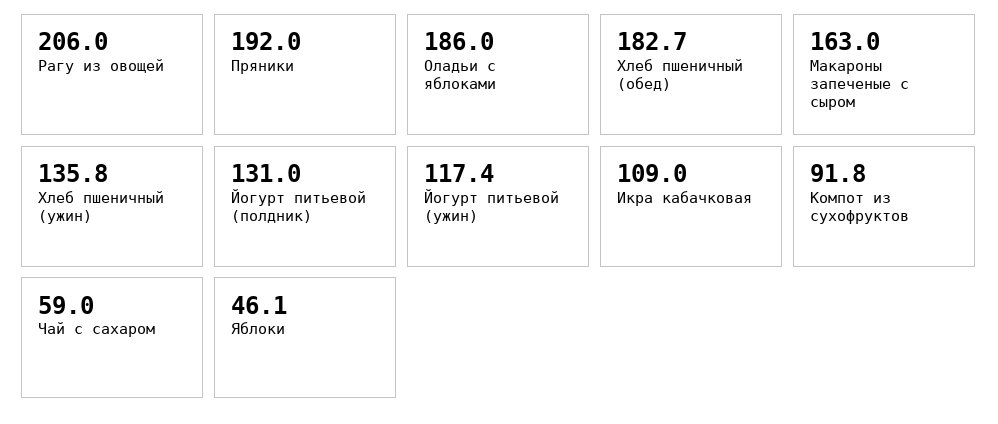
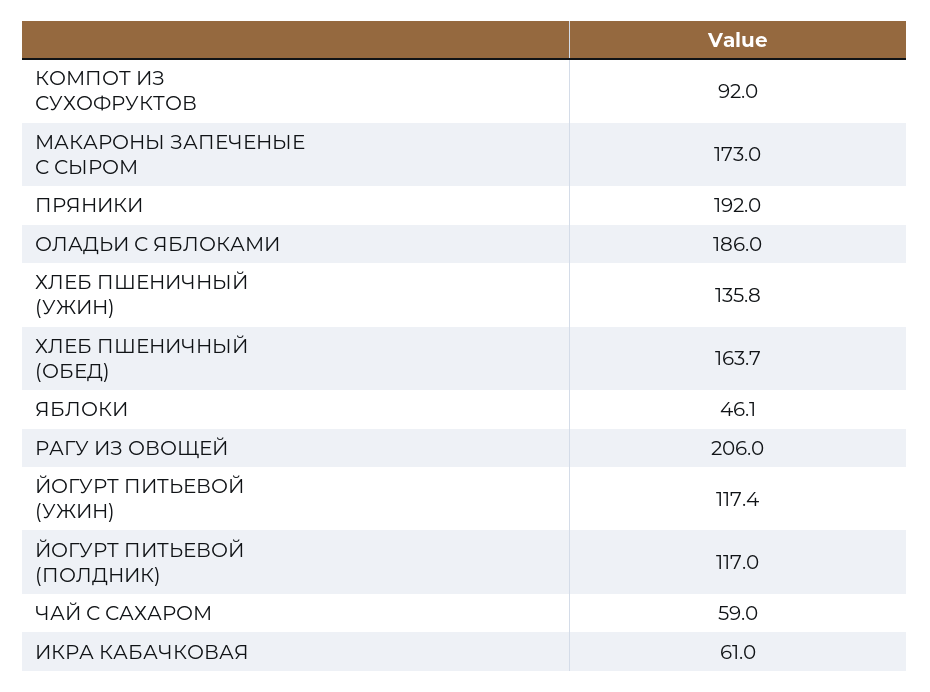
Хлеб пшеничный (обед): 182.7 -> 163.7
Макароны запеченые с сыром: 163 -> 173
Йогурт питьевой (полдник): 131 -> 117
Икра кабачковая: 109 -> 61
Компот из сухофруктов: 91.8 -> 92

